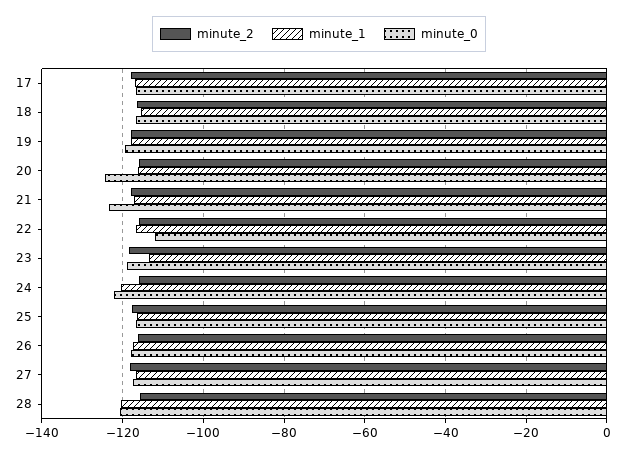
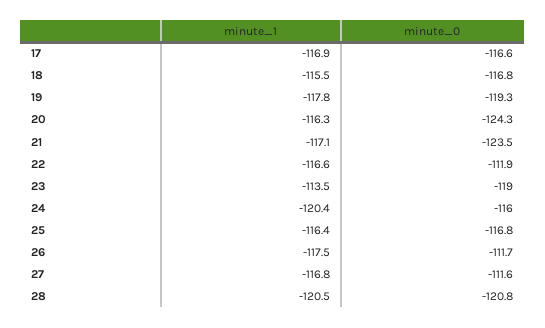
minute_2, 17: -118 -> none
minute_2, 18: -116 -> none
minute_2, 19: -118 -> none
minute_2, 20: -116 -> none
minute_2, 21: -118 -> none
minute_2, 22: -116 -> none
minute_2, 23: -118 -> none
minute_2, 24: -116 -> none
minute_0, 24: -122 -> -116
minute_2, 25: -118 -> none
minute_2, 26: -116 -> none
minute_0, 26: -118 -> -111.7
minute_2, 27: -118 -> none
minute_0, 27: -118 -> -111.6
minute_2, 28: -116 -> none

